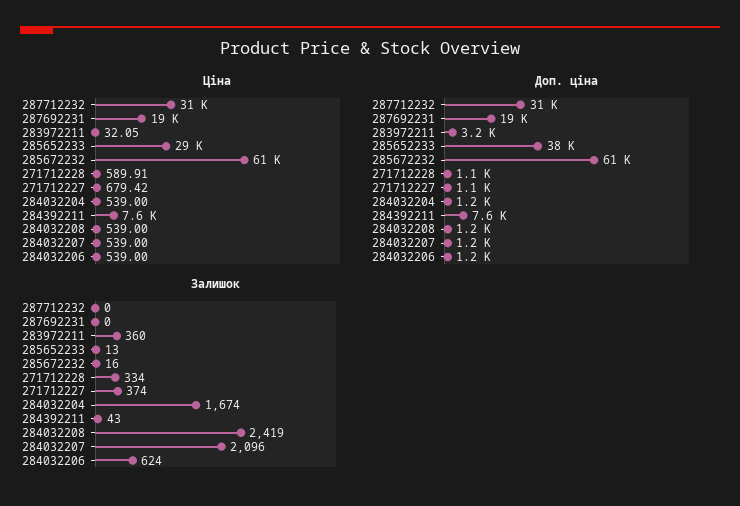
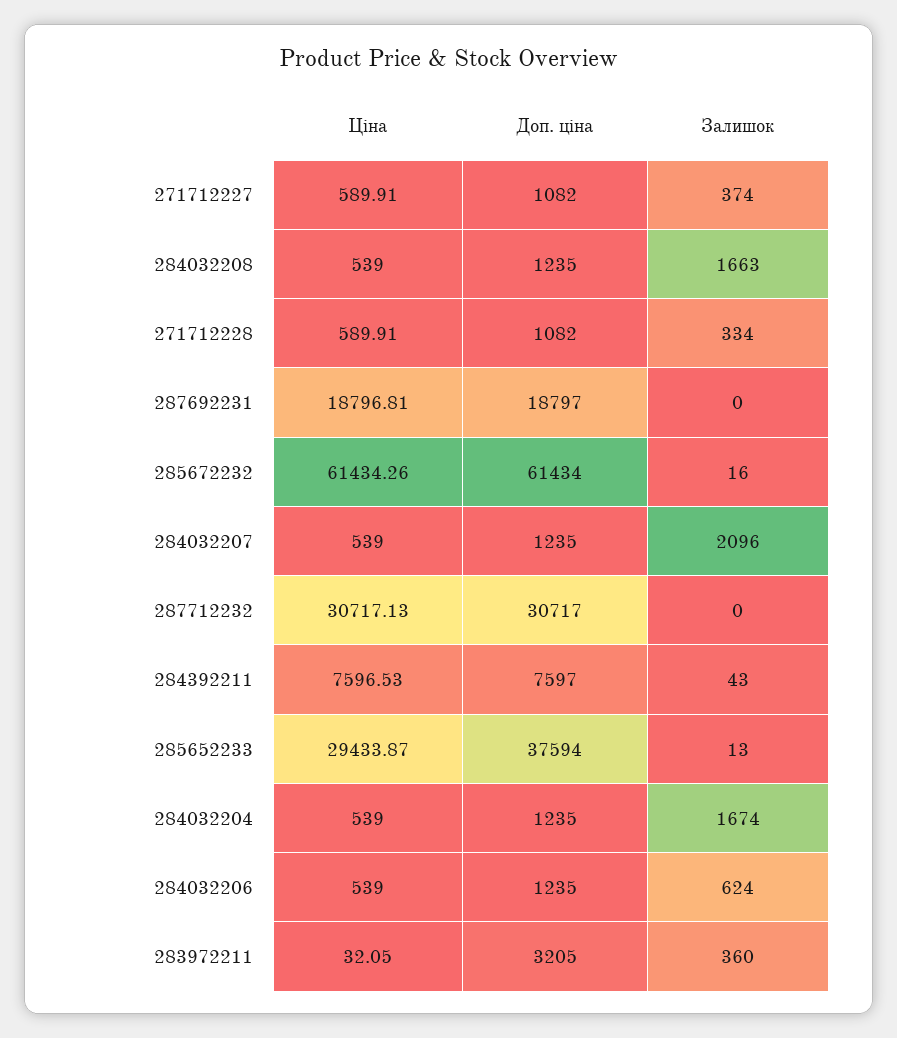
Ціна, 271712227: 679.42 -> 589.91
Залишок, 284032208: 2419 -> 1663

